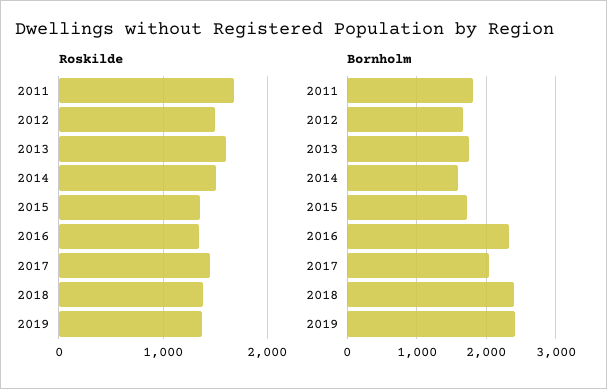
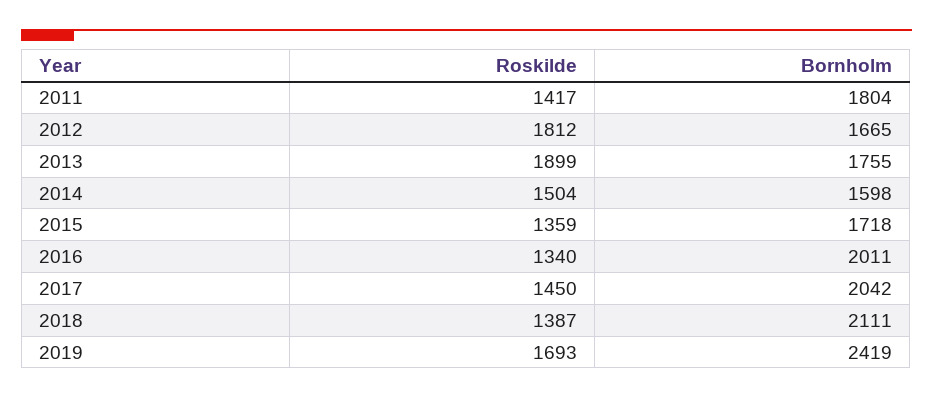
Roskilde, 2011: 1700 -> 1417
Roskilde, 2012: 1500 -> 1812
Roskilde, 2013: 1600 -> 1899
Roskilde, 2019: 1400 -> 1693
Bornholm, 2016: 2300 -> 2011
Bornholm, 2018: 2400 -> 2111

